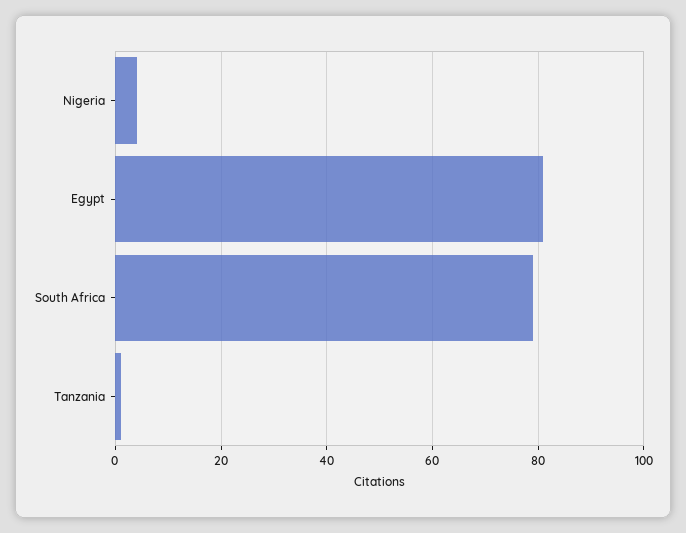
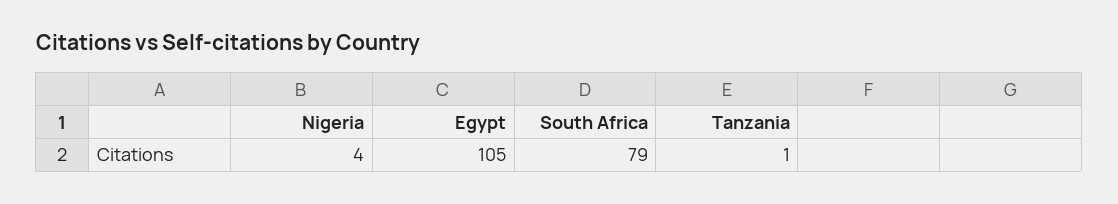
Egypt: 80 -> 105

